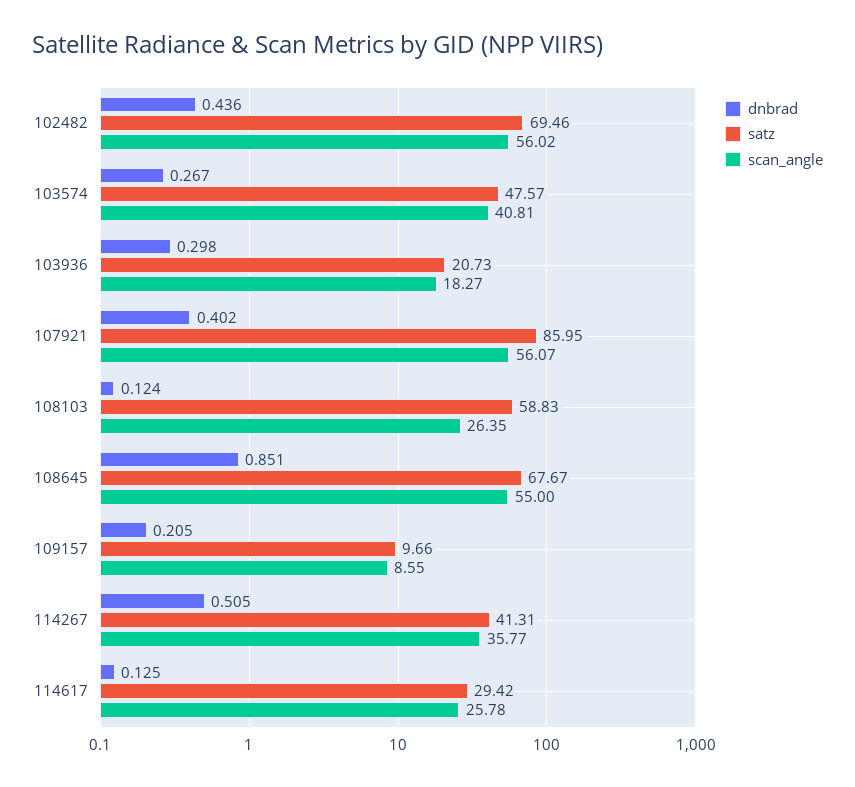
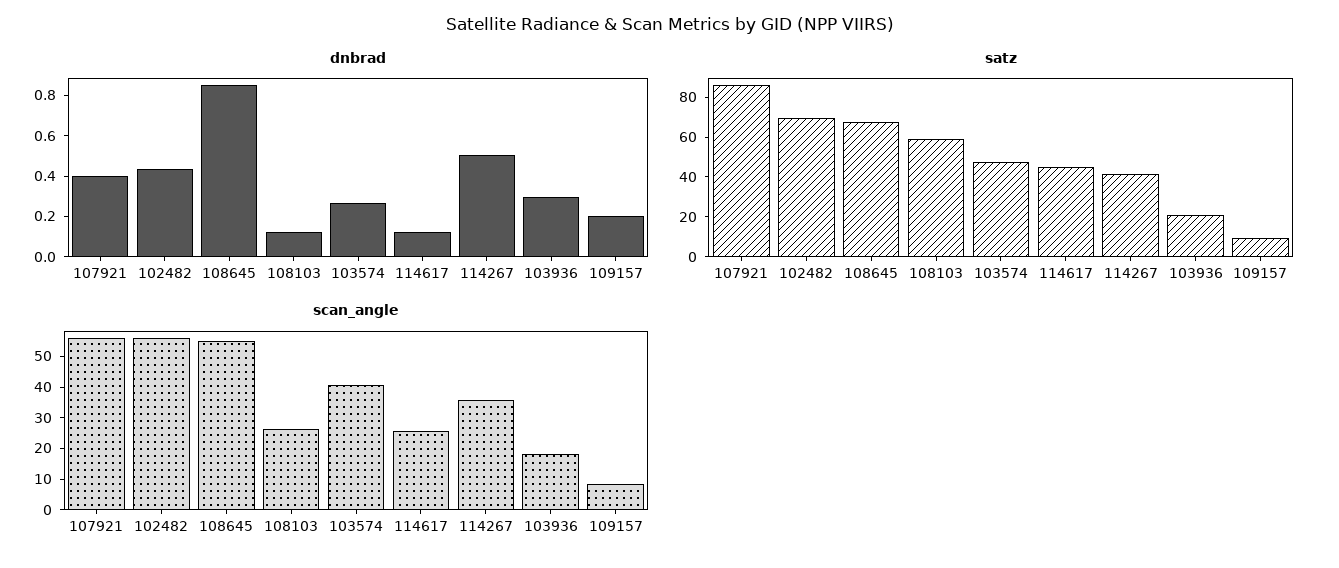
satz, 114617: 29.42 -> 45

